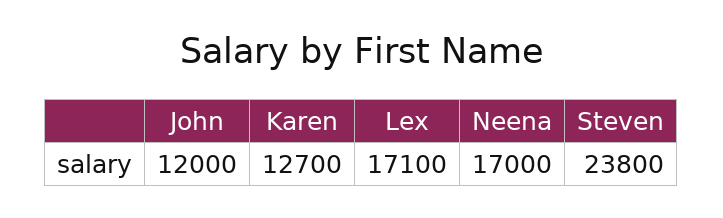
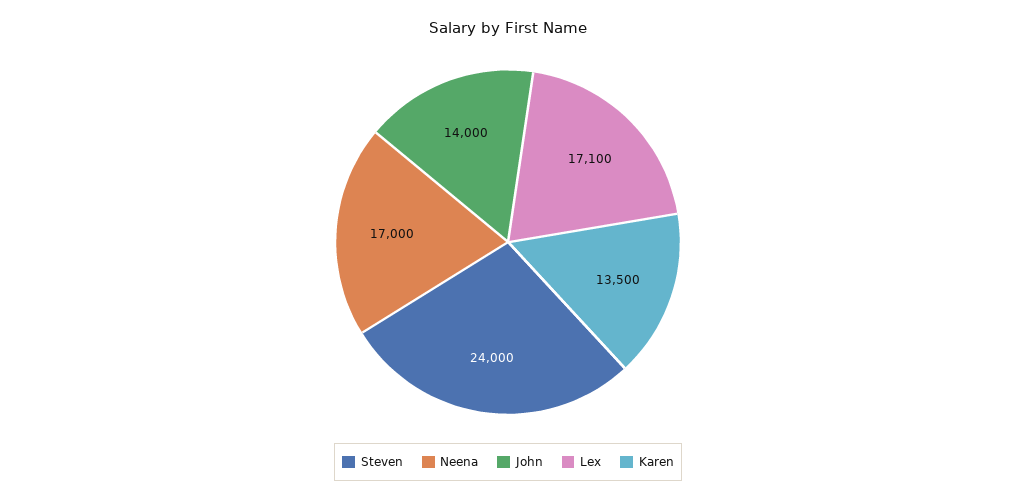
John: 12000 -> 14000
Karen: 12700 -> 13500
Steven: 23800 -> 24000

